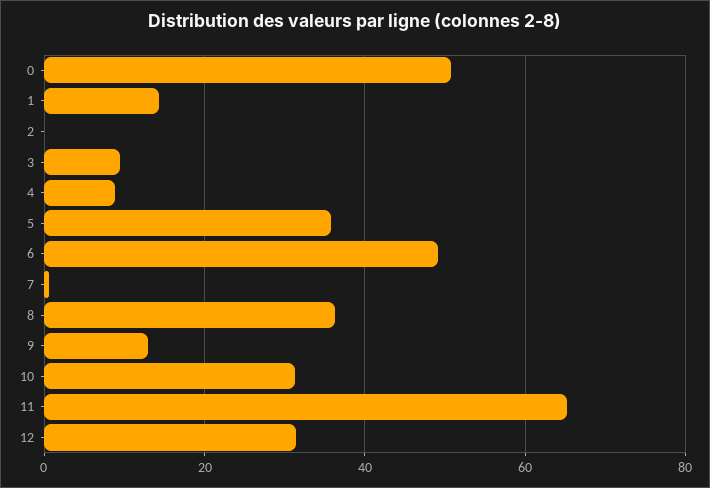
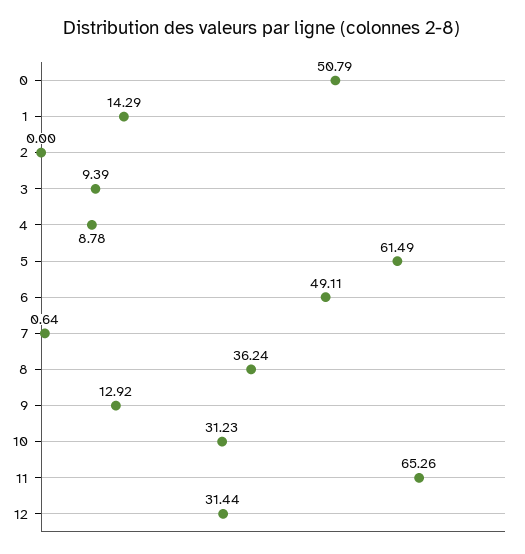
5: 36 -> 61.49

